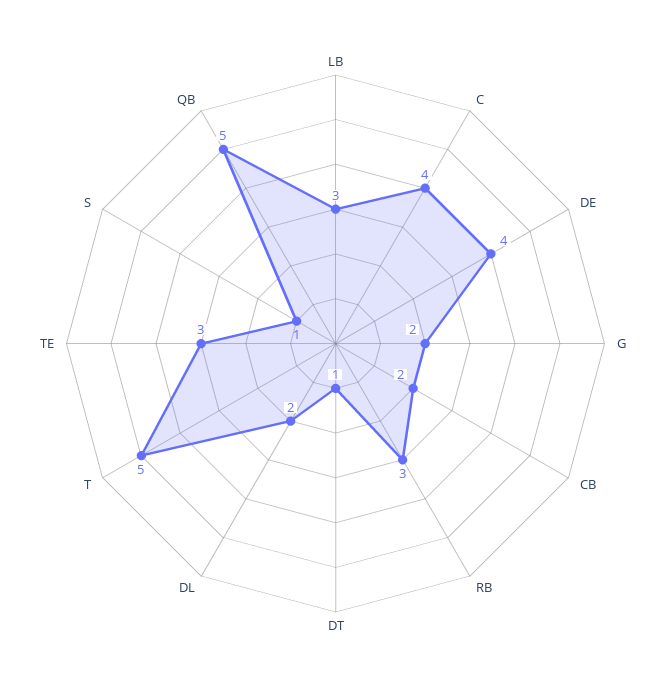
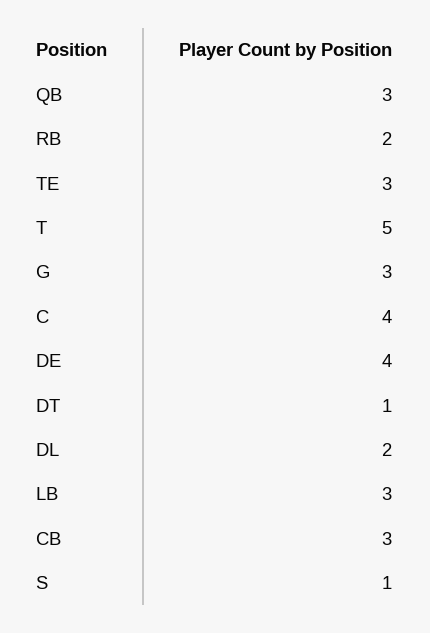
G: 2 -> 3
CB: 2 -> 3
RB: 3 -> 2
QB: 5 -> 3

